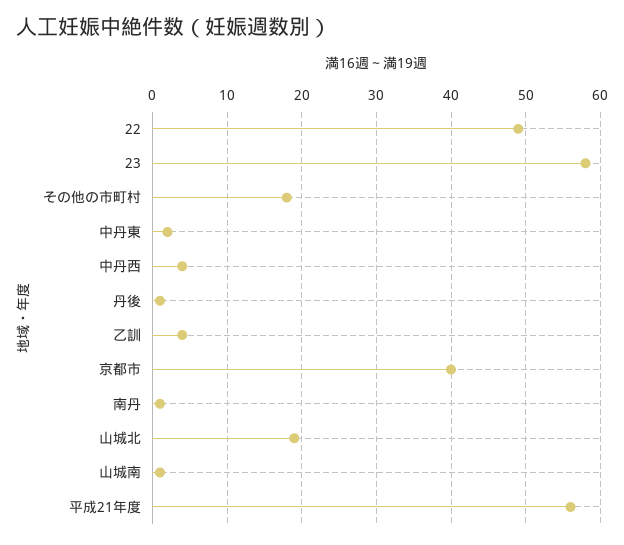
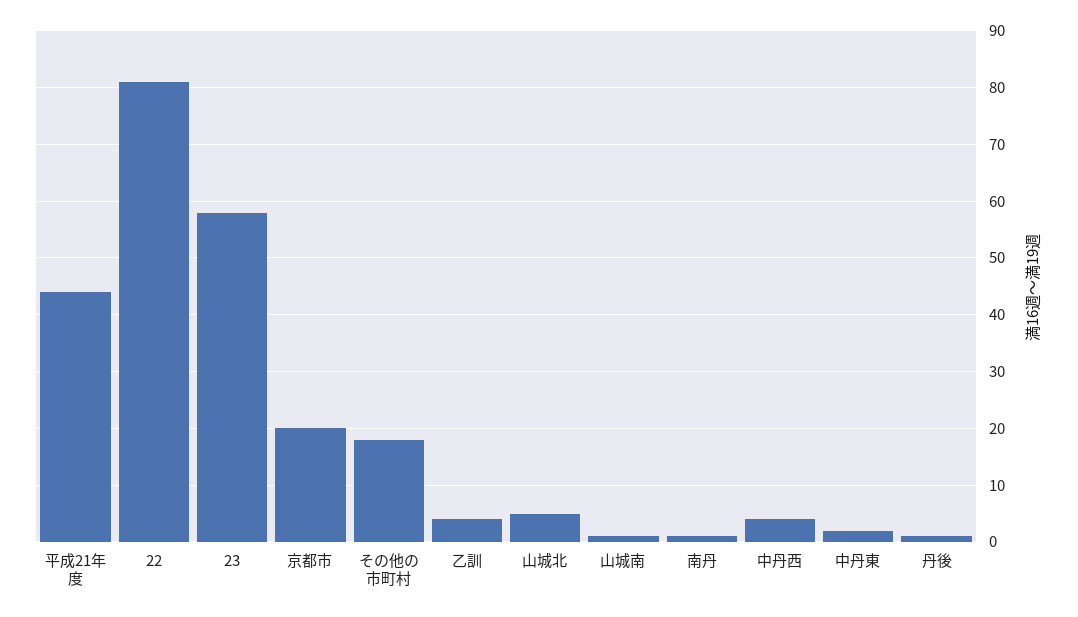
22: 49 -> 80
京都市: 40 -> 20
山城北: 19 -> 5
平成21年度: 56 -> 45

